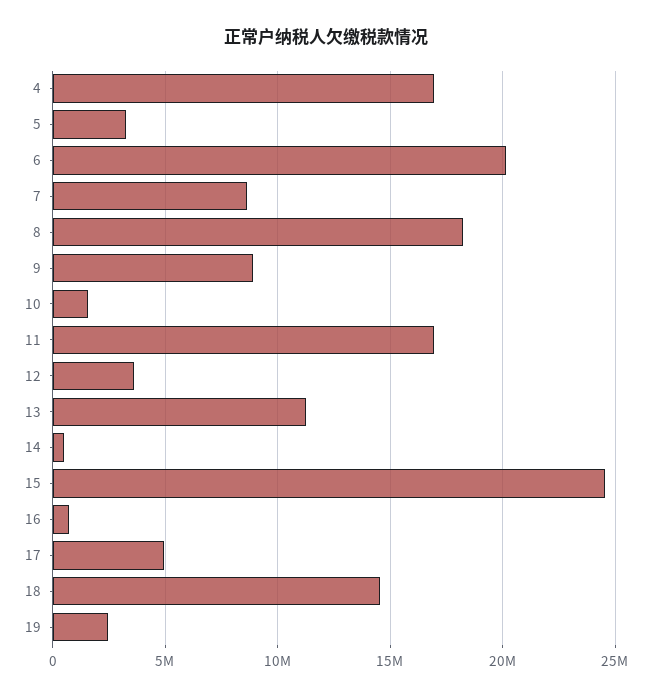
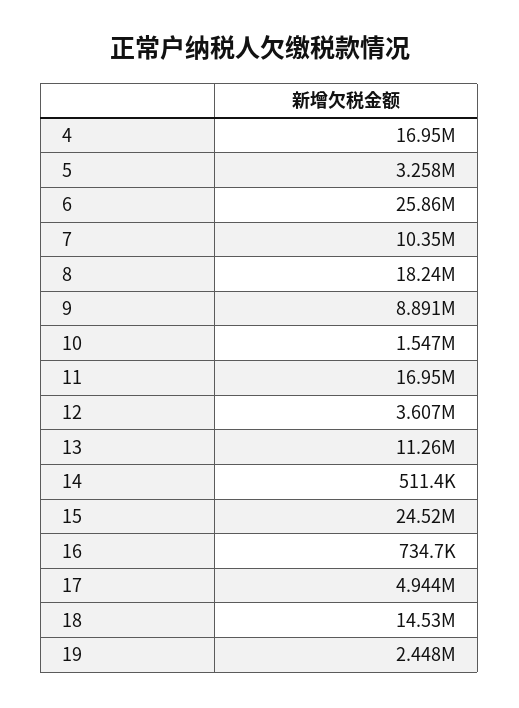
6: 20000000 -> 25860000
7: 8500000 -> 10350000

